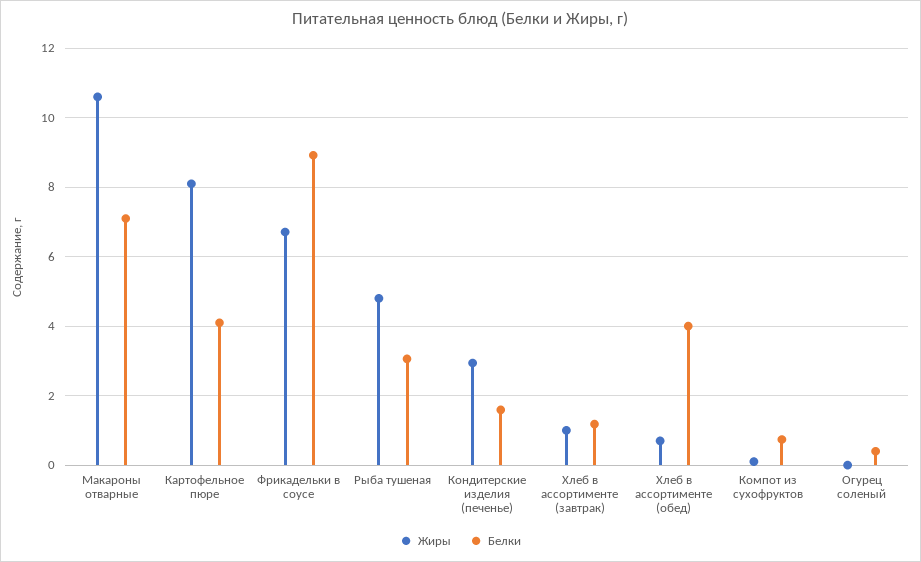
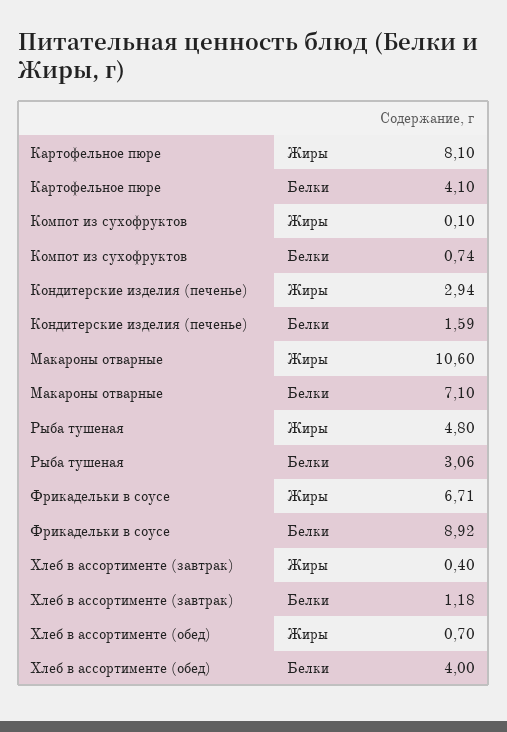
Жиры, Хлеб в ассортименте (завтрак): 1 -> 0.4
Жиры, Огурец соленый: 0 -> none
Белки, Огурец соленый: 0.4 -> none

